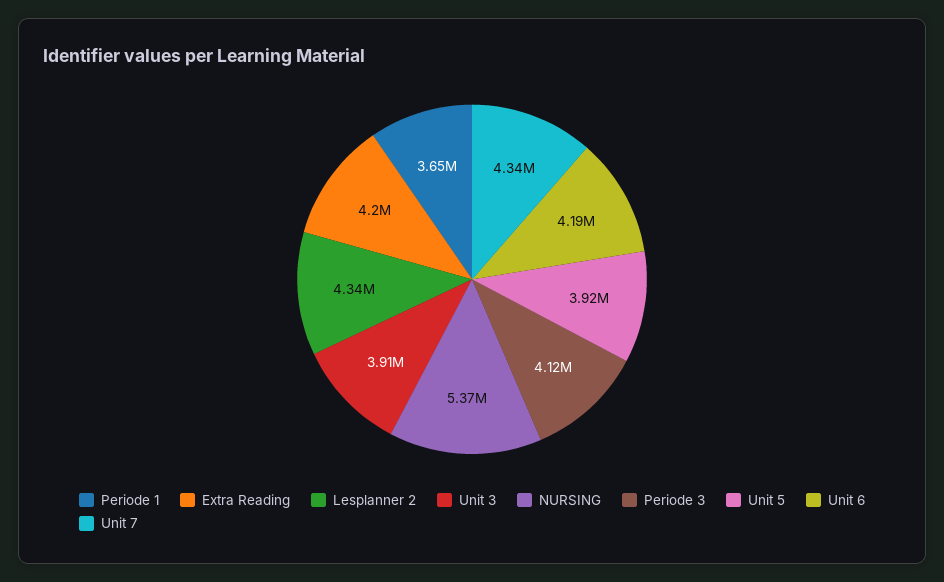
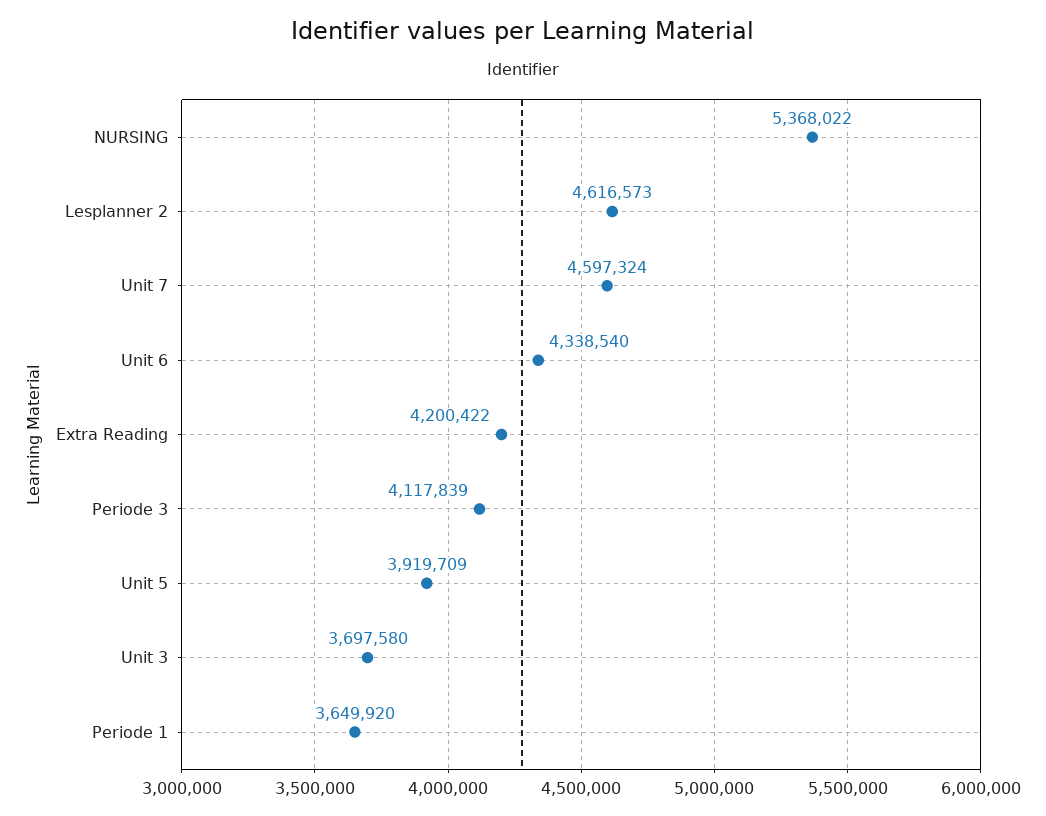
Lesplanner 2: 4340000 -> 4616573
Unit 3: 3910000 -> 3697580
Unit 6: 4190000 -> 4338540
Unit 7: 4340000 -> 4597324

